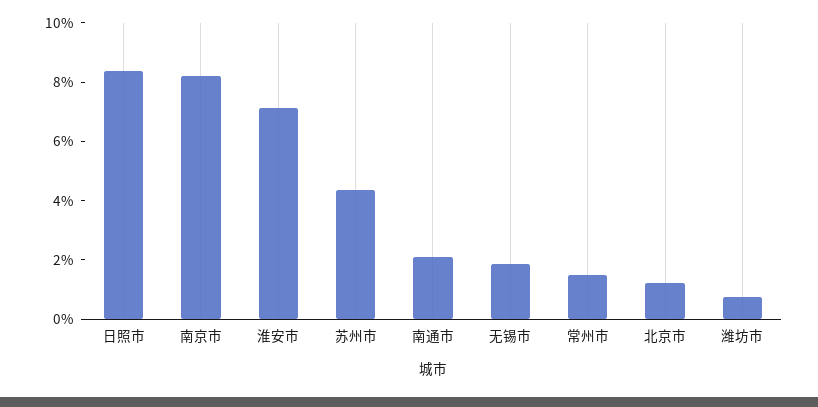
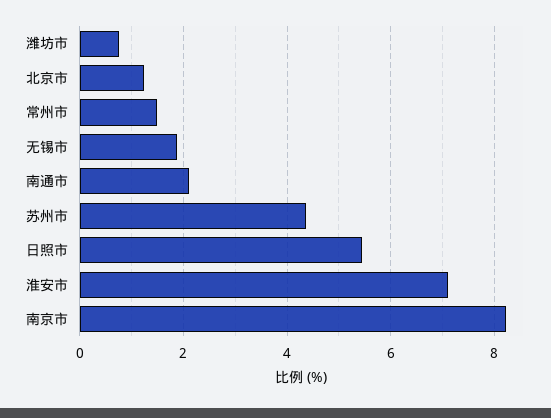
日照市: 8.5 -> 5.4

